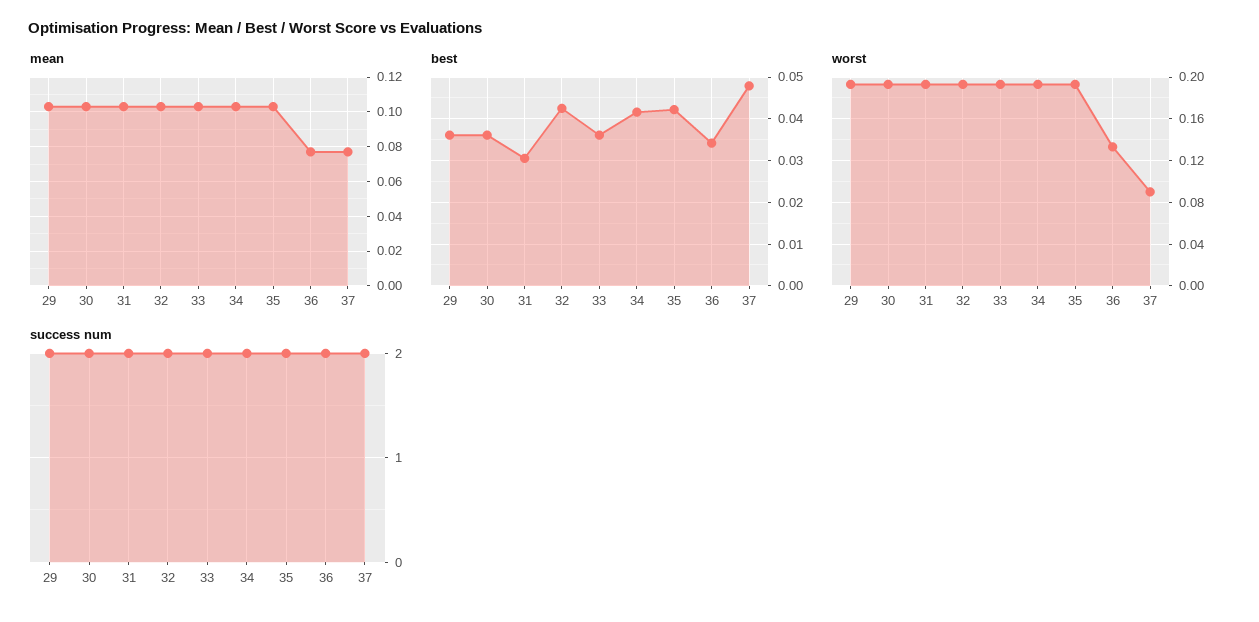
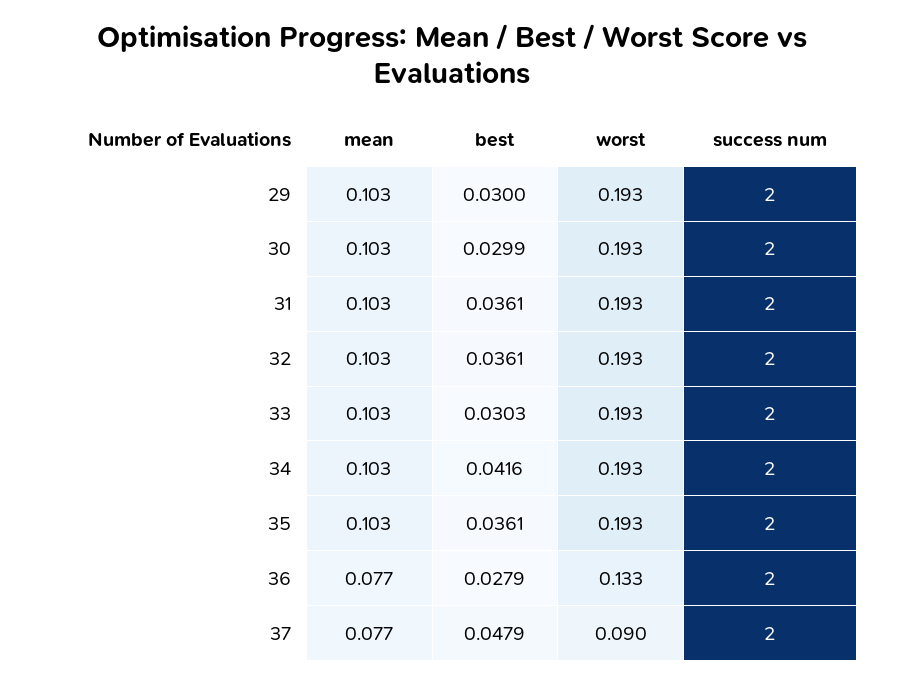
best, 29: 0.036 -> 0.03
best, 30: 0.036 -> 0.0299
best, 31: 0.03 -> 0.0361
best, 32: 0.042 -> 0.0361
best, 33: 0.036 -> 0.0303
best, 35: 0.042 -> 0.0361
best, 36: 0.034 -> 0.0279

